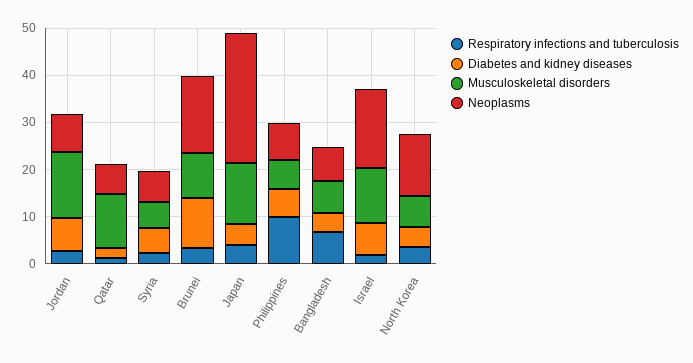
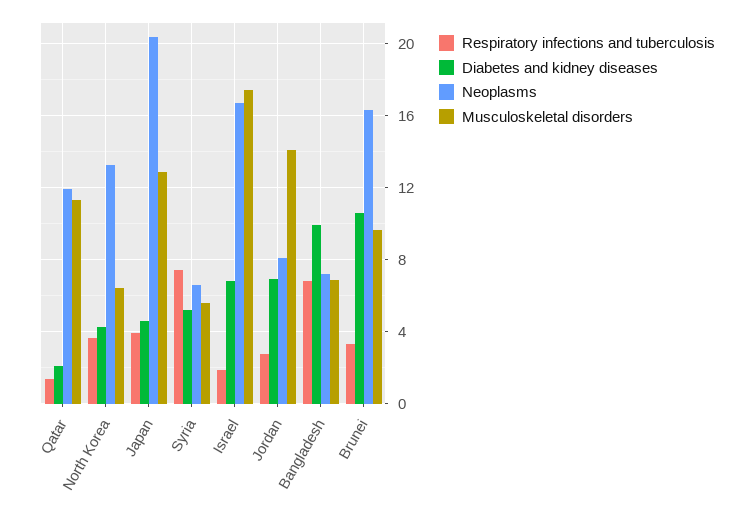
Neoplasms, Qatar: 6 -> 12
Respiratory infections and tuberculosis, Syria: 2 -> 7.5
Neoplasms, Japan: 28 -> 20.5
Respiratory infections and tuberculosis, Philippines: 10 -> none
Diabetes and kidney diseases, Philippines: 6 -> none
Musculoskeletal disorders, Philippines: 6 -> none
Neoplasms, Philippines: 8 -> none
Diabetes and kidney diseases, Bangladesh: 4 -> 10
Musculoskeletal disorders, Israel: 12 -> 17.5

